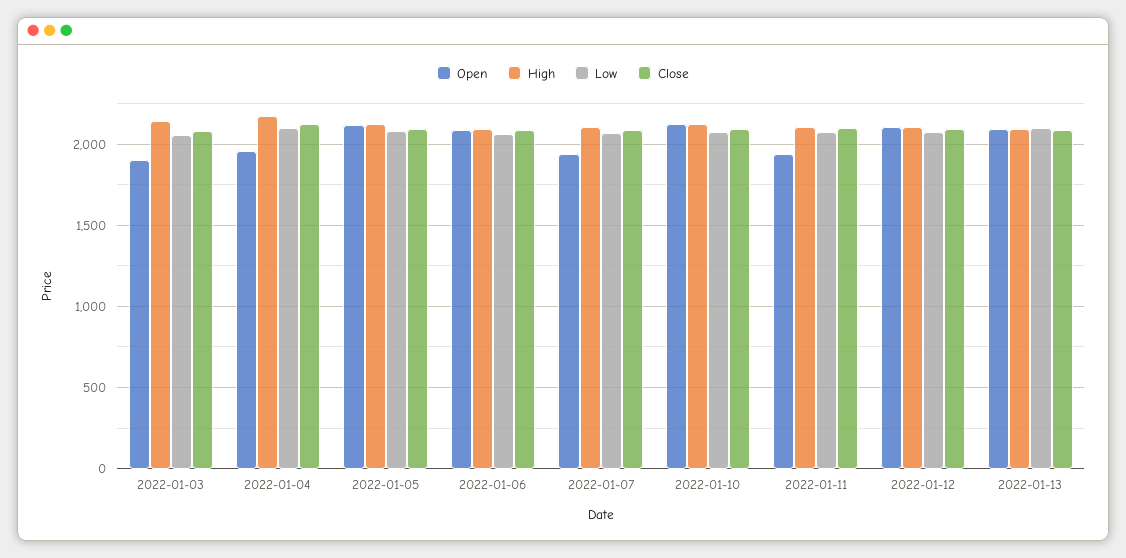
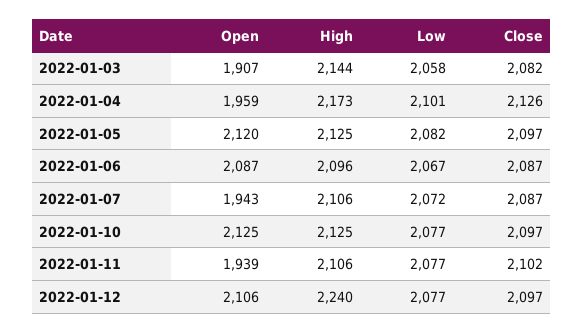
High, 2022-01-12: 2100 -> 2240
Open, 2022-01-13: 2100 -> none
High, 2022-01-13: 2100 -> none
Low, 2022-01-13: 2100 -> none
Close, 2022-01-13: 2100 -> none

